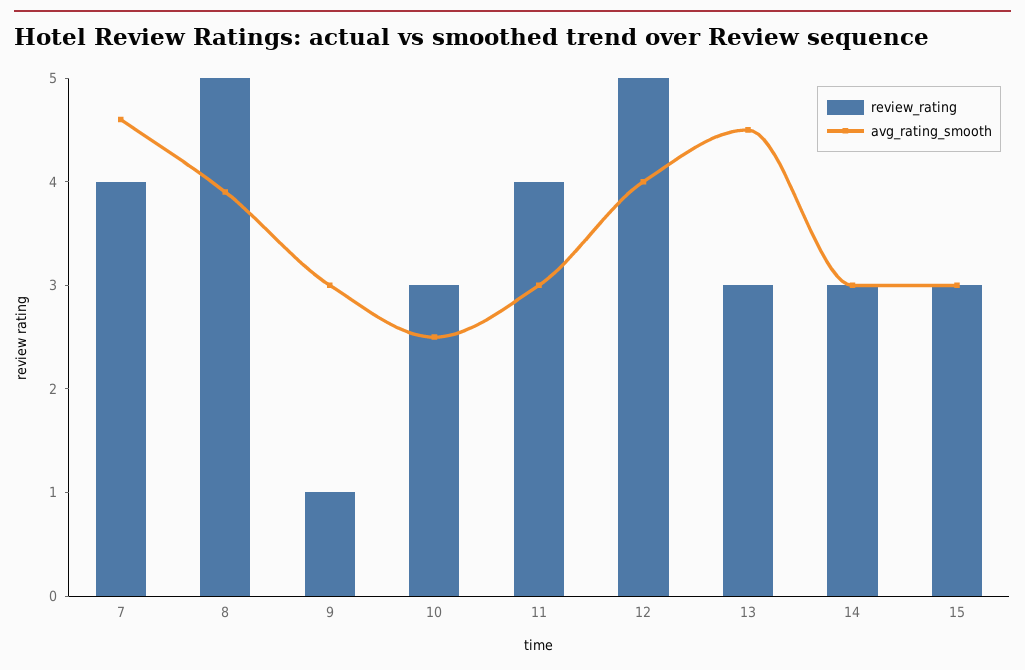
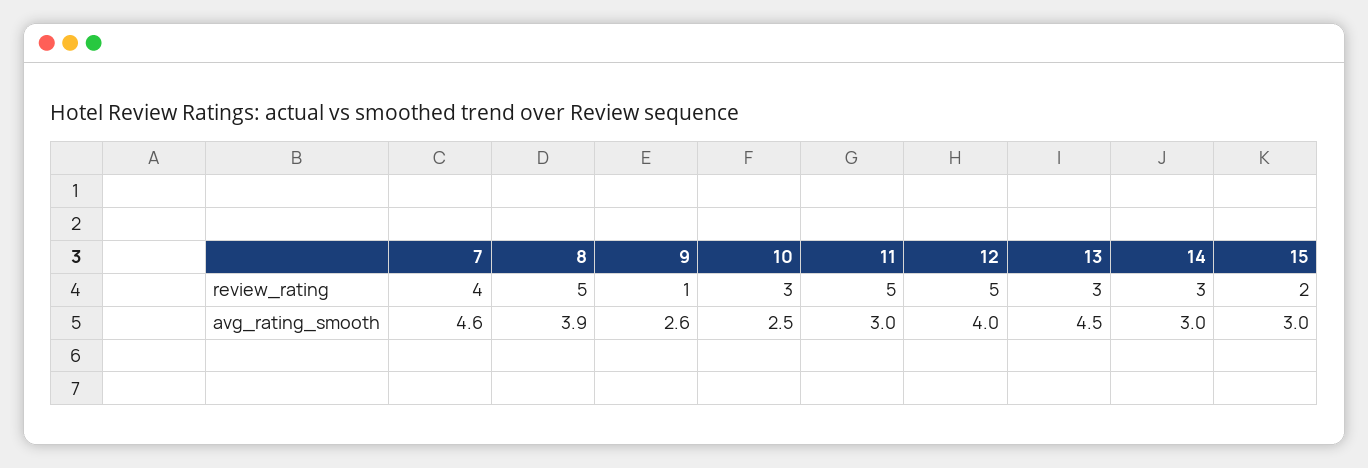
avg_rating_smooth, 9: 3 -> 2.6
review_rating, 11: 4 -> 5
review_rating, 15: 3 -> 2

